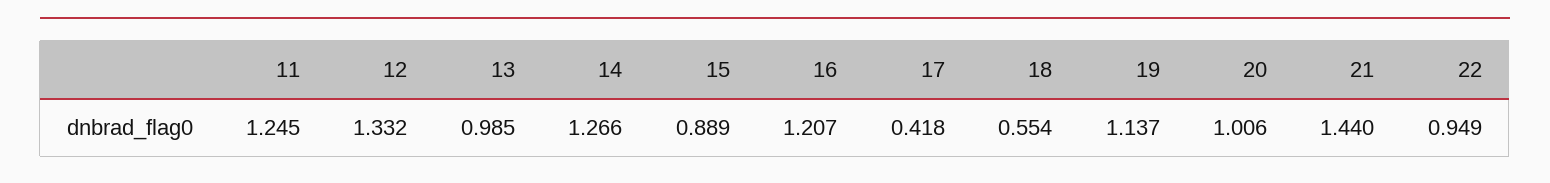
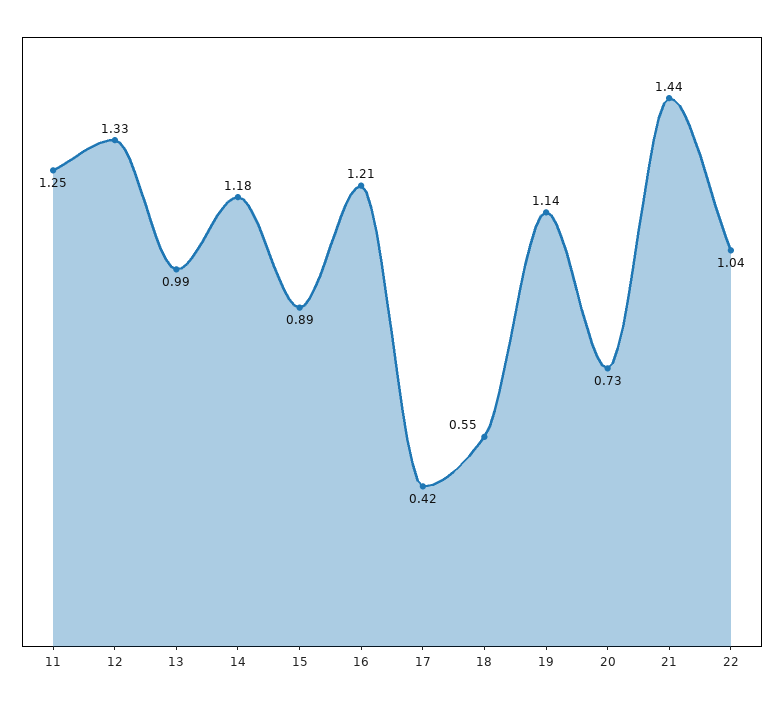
14: 1.266 -> 1.18
20: 1.006 -> 0.73
22: 0.949 -> 1.04

